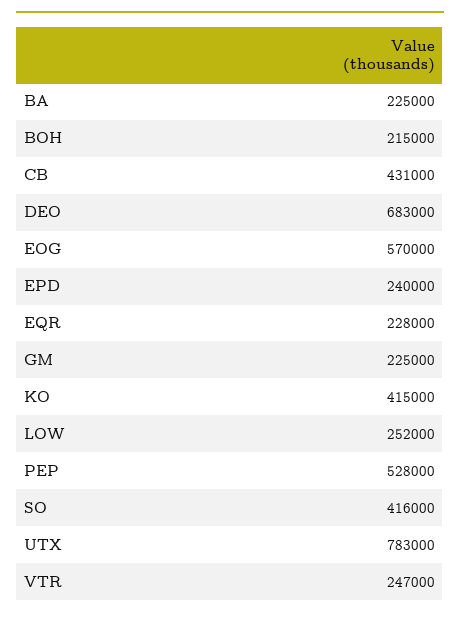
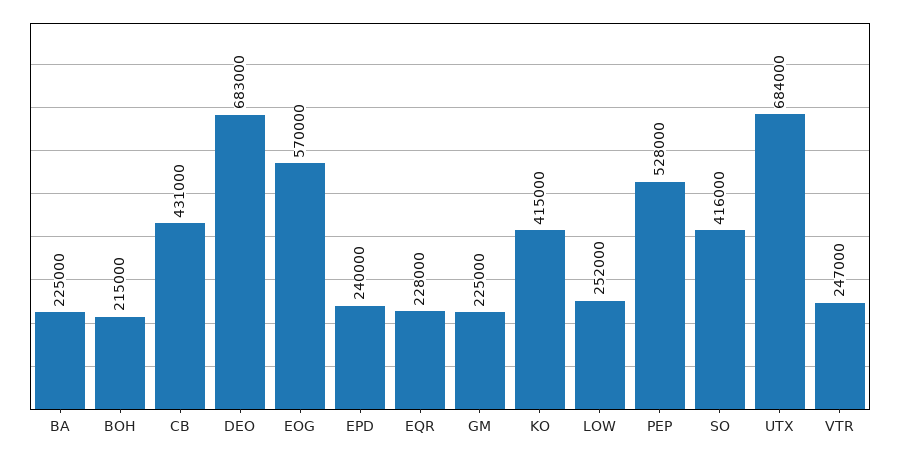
UTX: 783000 -> 684000

